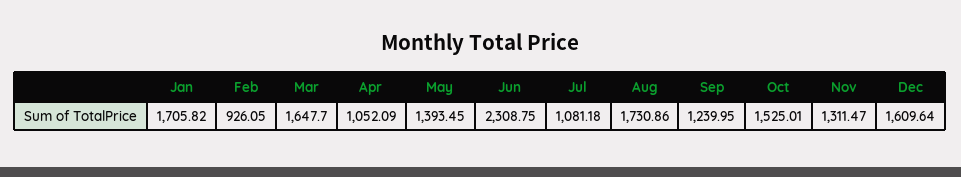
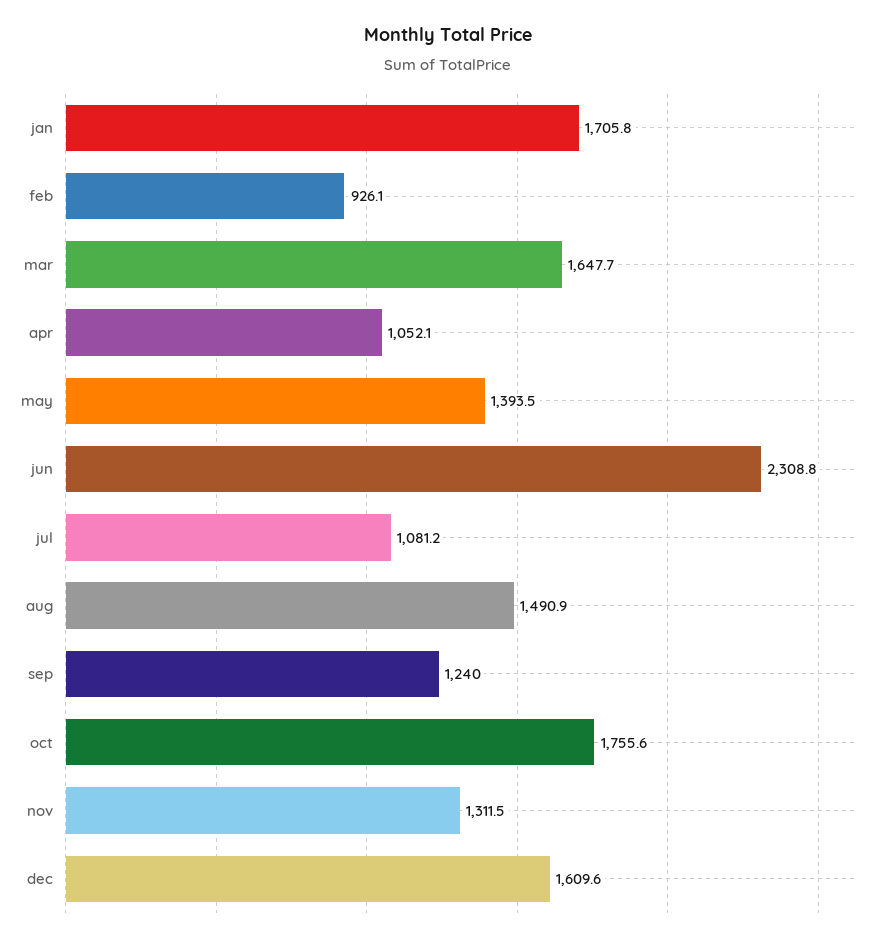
Aug: 1730.86 -> 1490.9
Oct: 1525.01 -> 1755.6

